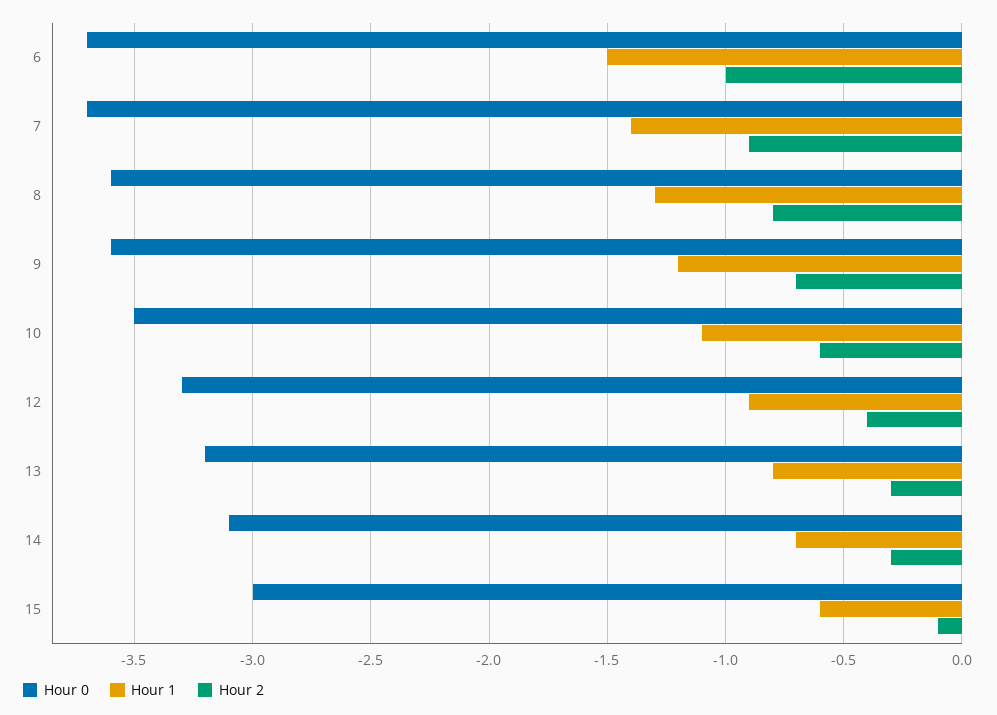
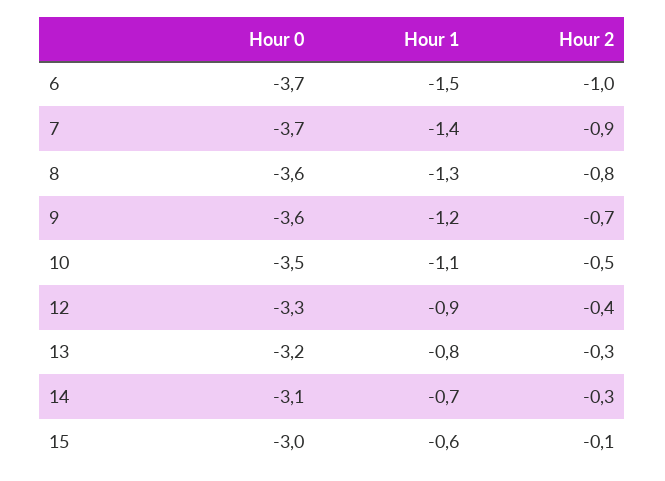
Hour 2, 10: -0.6 -> -0.5

